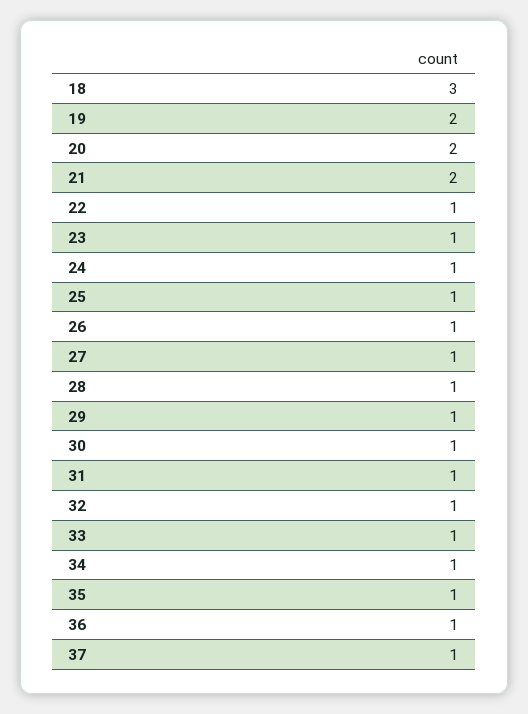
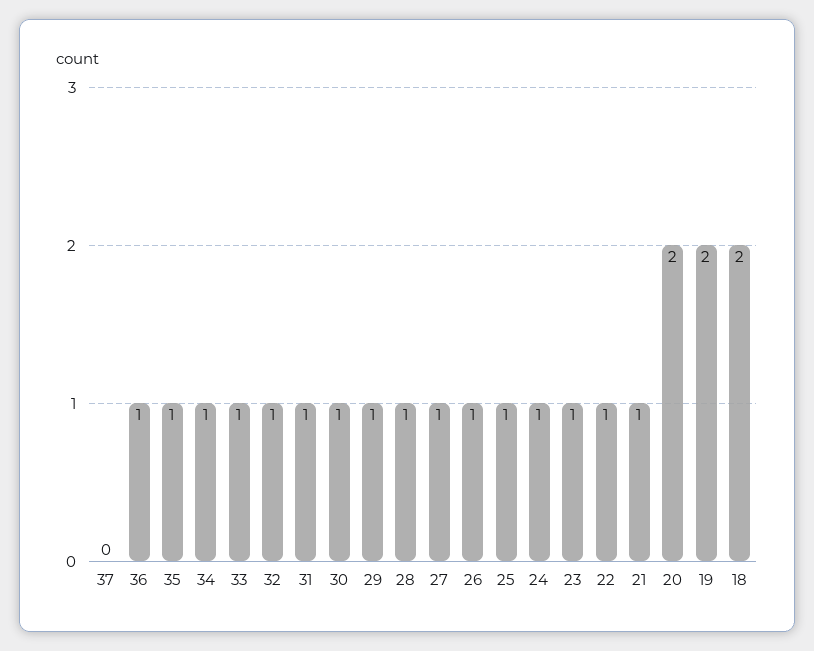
18: 3 -> 2
21: 2 -> 1
37: 1 -> 0

